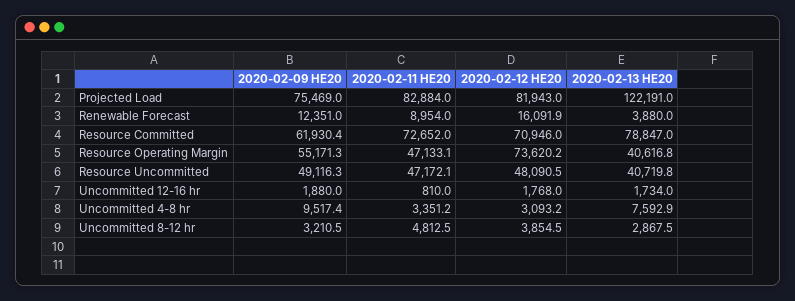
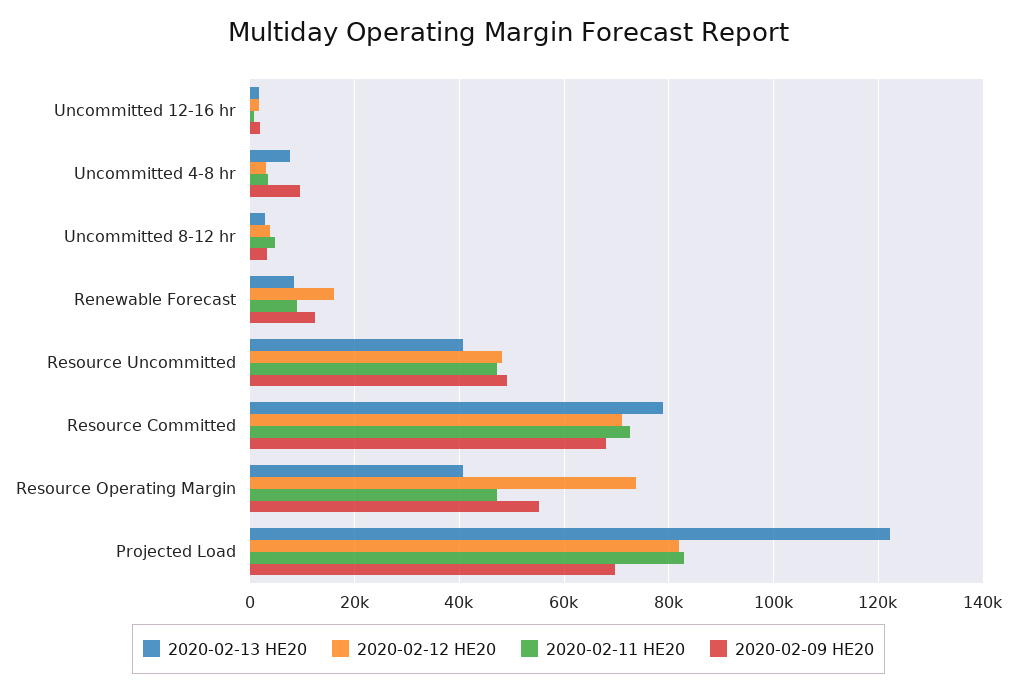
2020-02-09 HE20, Projected Load: 75469 -> 70000
2020-02-13 HE20, Renewable Forecast: 3880 -> 8000
2020-02-09 HE20, Resource Committed: 61930.4 -> 68000

